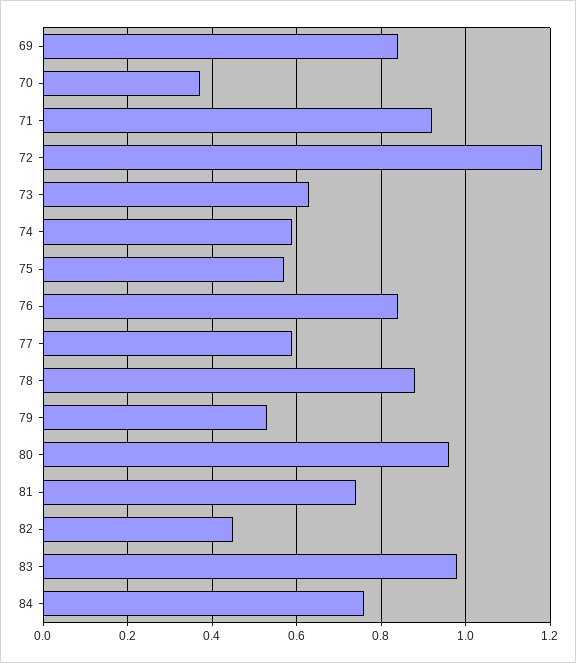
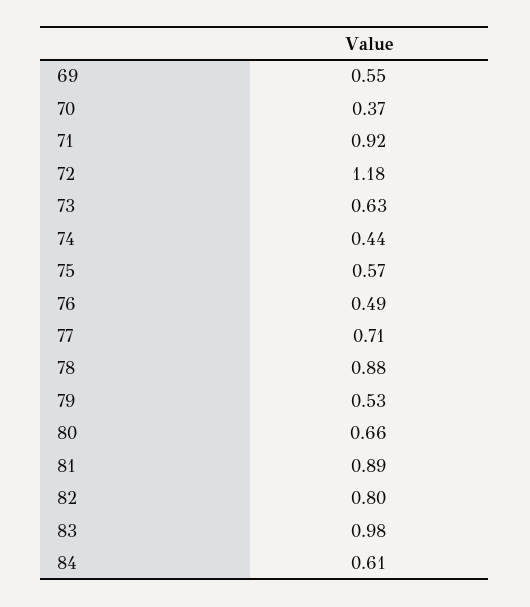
69: 0.85 -> 0.55
74: 0.6 -> 0.44
76: 0.85 -> 0.49
77: 0.6 -> 0.71
80: 0.95 -> 0.66
81: 0.75 -> 0.89
82: 0.45 -> 0.8
84: 0.75 -> 0.61

